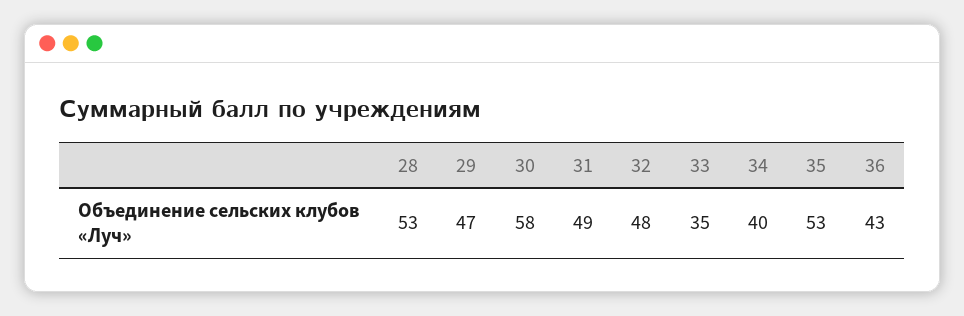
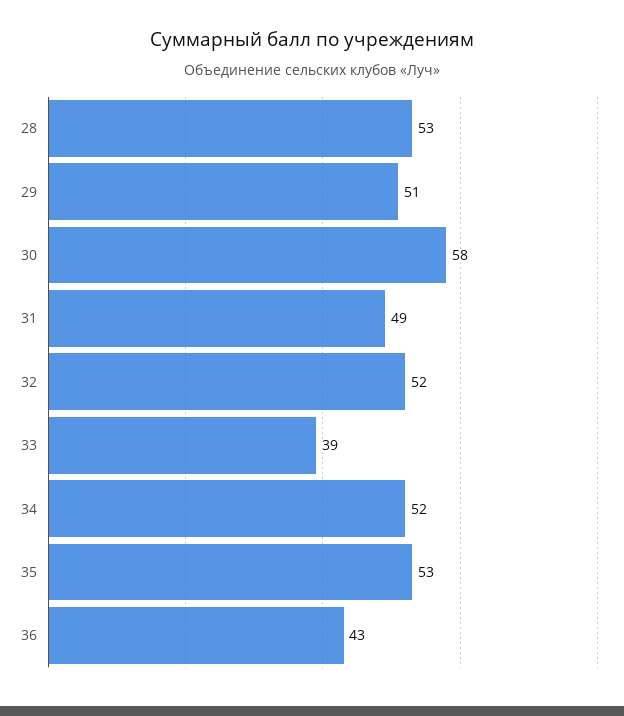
29: 47 -> 51
32: 48 -> 52
33: 35 -> 39
34: 40 -> 52

